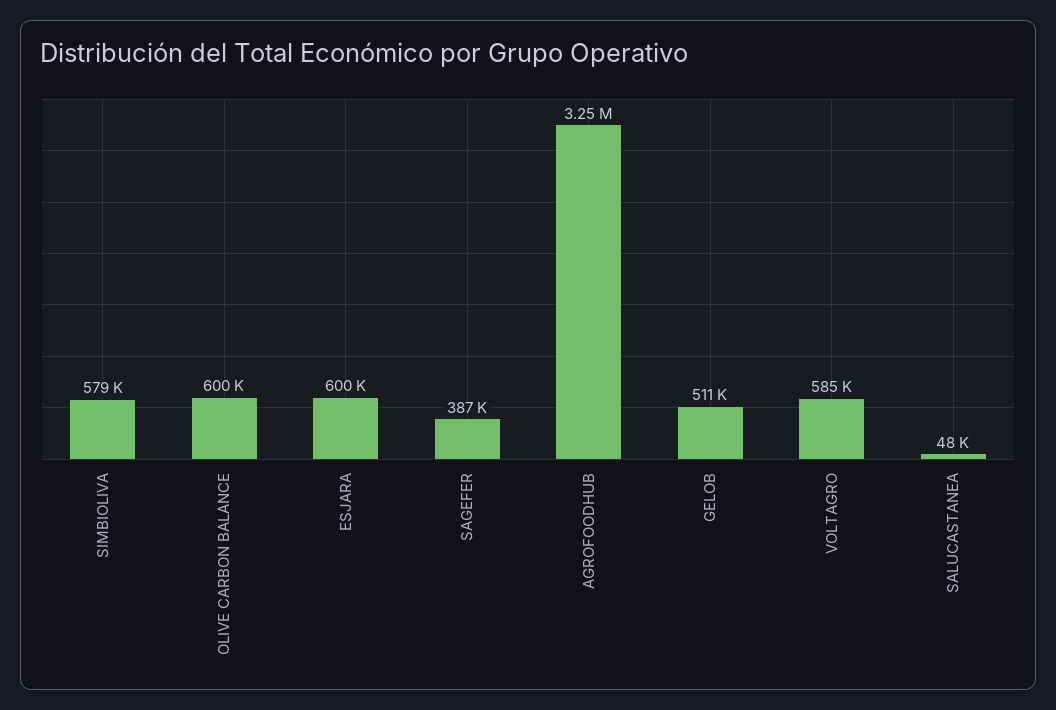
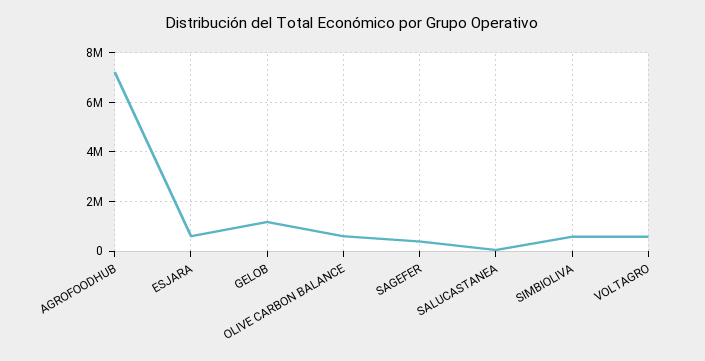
AGROFOODHUB: 3250000 -> 7250000
GELOB: 511000 -> 1250000

